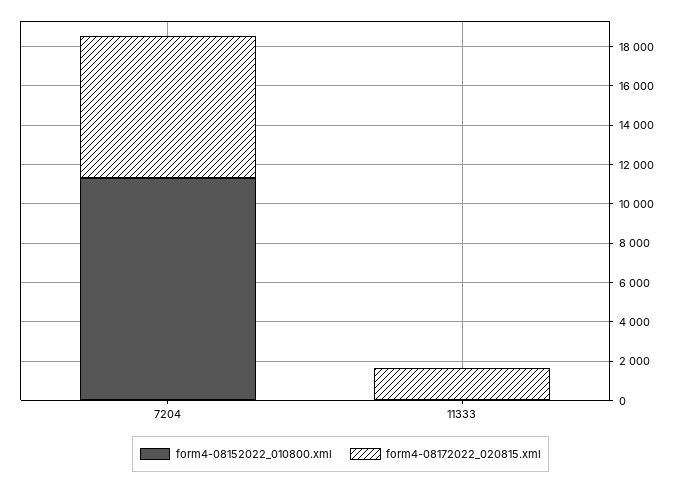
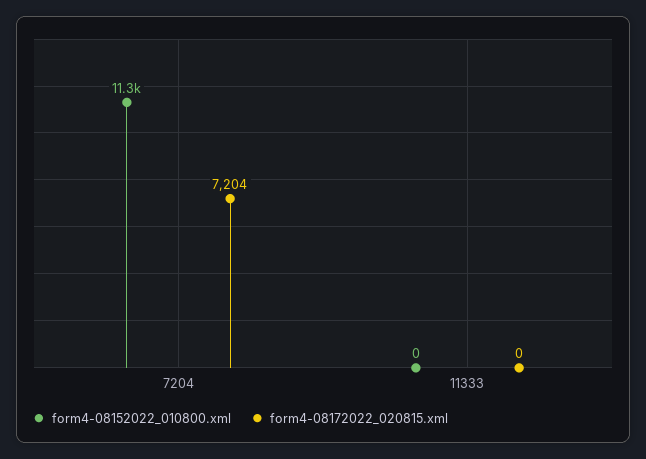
form4-08172022_020815.xml, 11333: 1500 -> 0

